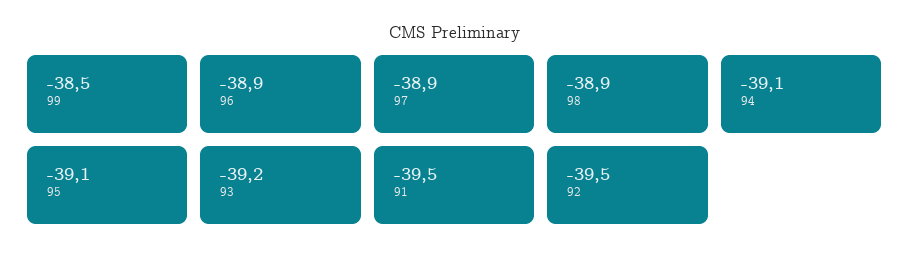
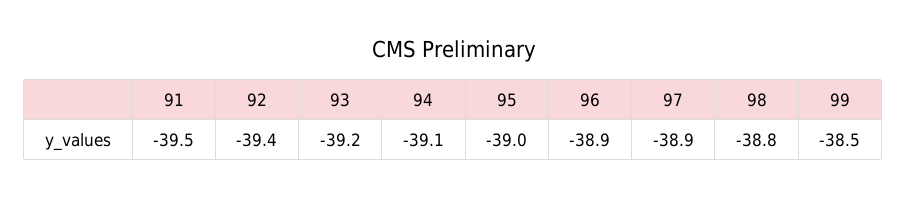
98: -38.9 -> -38.8
95: -39.1 -> -39
92: -39.5 -> -39.4

